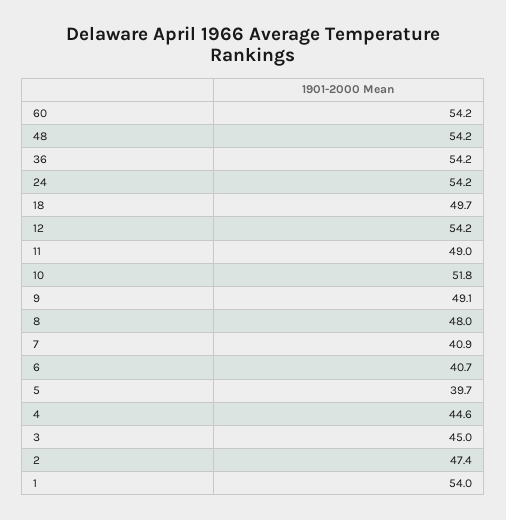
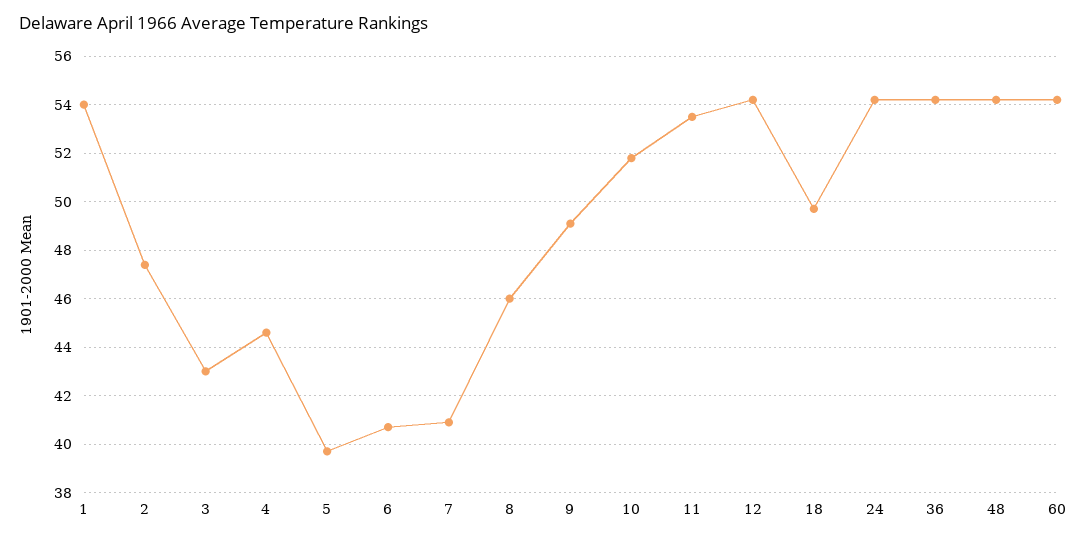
11: 49 -> 53.5
8: 48 -> 46
3: 45 -> 43

